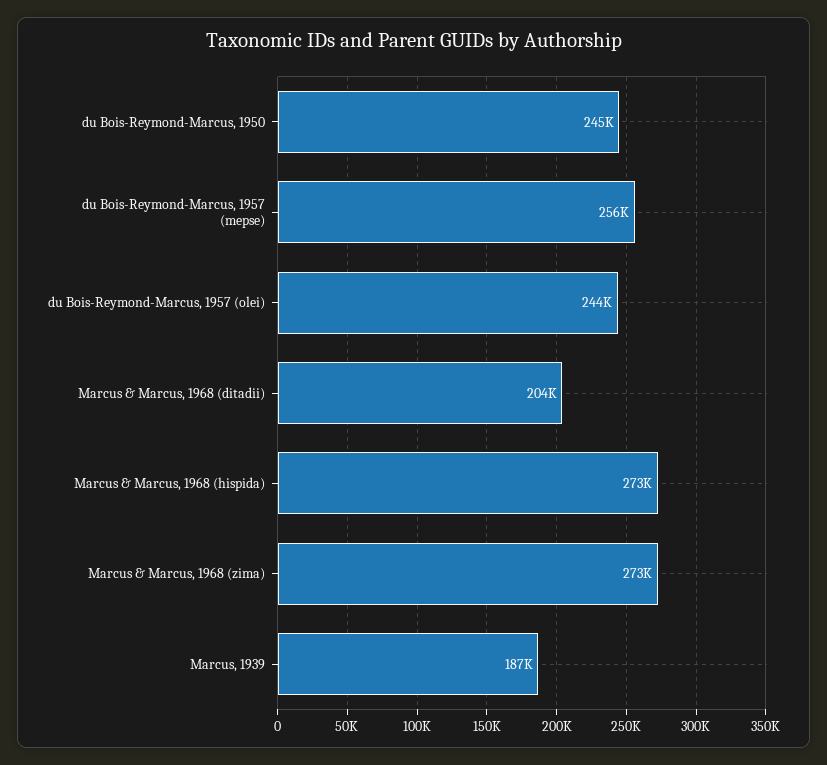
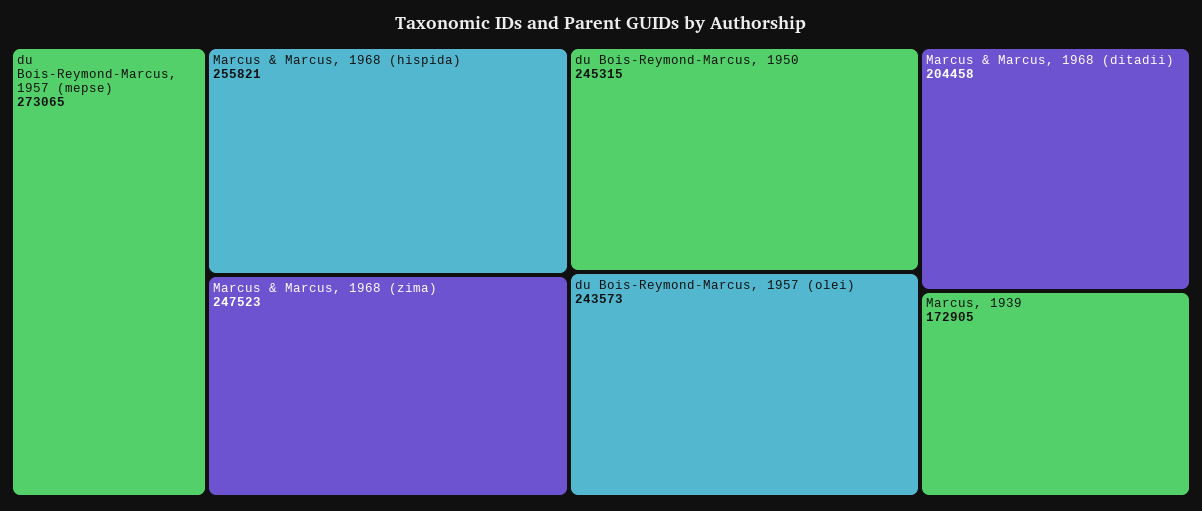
du Bois-Reymond-Marcus, 1957 (mepse): 256000 -> 273065
Marcus & Marcus, 1968 (hispida): 273000 -> 255821
Marcus & Marcus, 1968 (zima): 273000 -> 247523
Marcus, 1939: 187000 -> 172905

